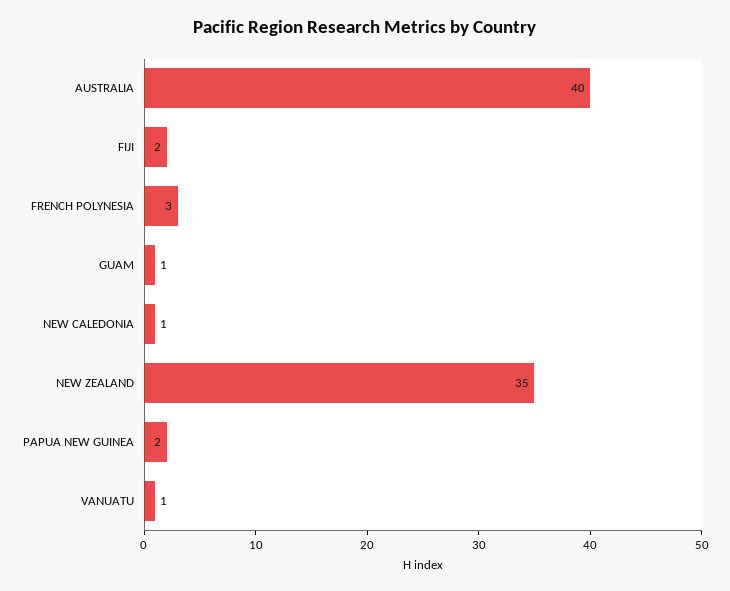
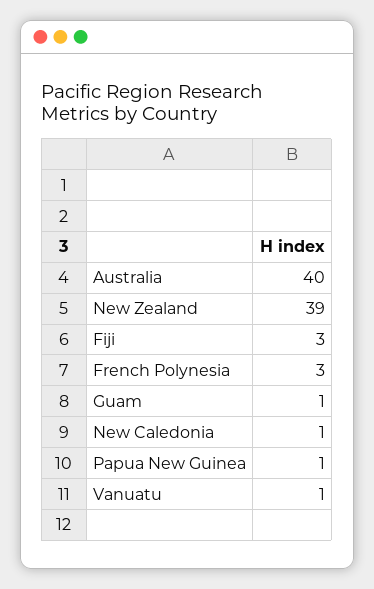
FIJI: 2 -> 3
NEW ZEALAND: 35 -> 39
PAPUA NEW GUINEA: 2 -> 1

